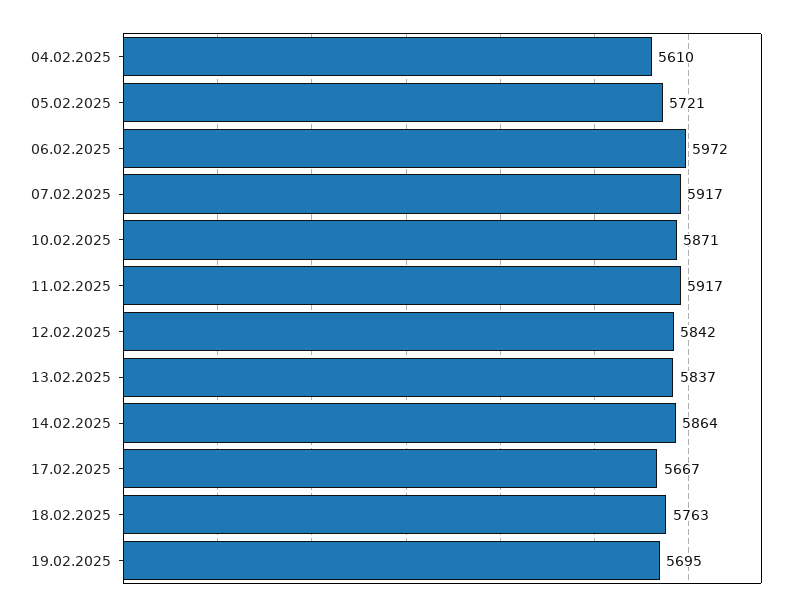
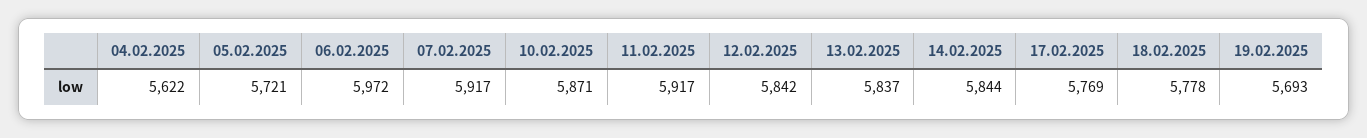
04.02.2025: 5610 -> 5622
14.02.2025: 5864 -> 5844
17.02.2025: 5667 -> 5769
18.02.2025: 5763 -> 5778
19.02.2025: 5695 -> 5693

